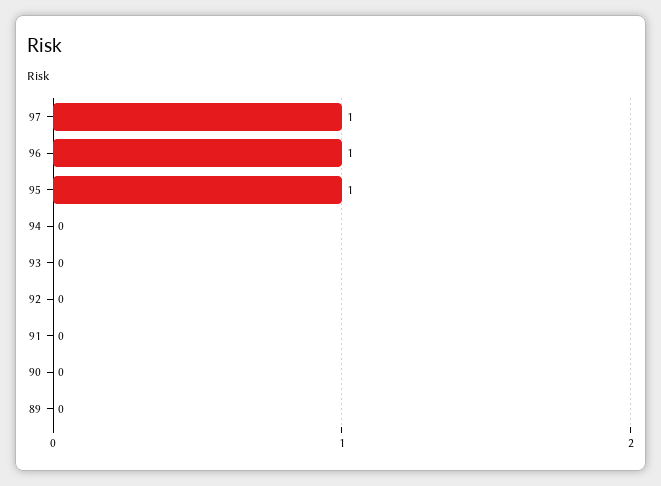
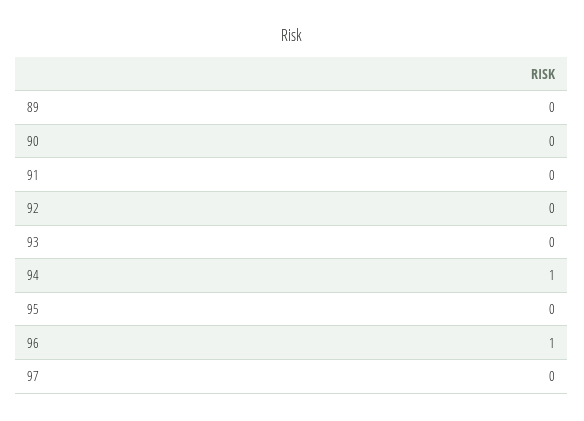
97: 1 -> 0
95: 1 -> 0
94: 0 -> 1

